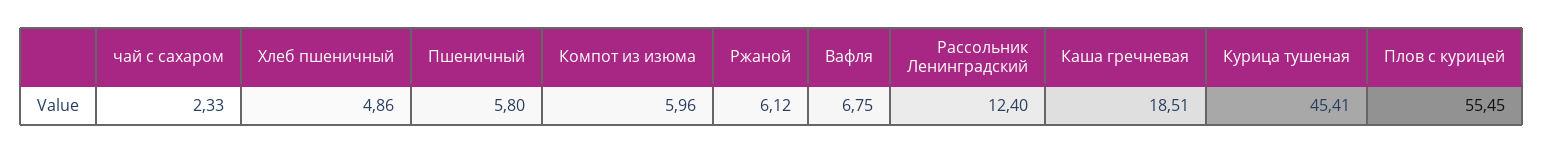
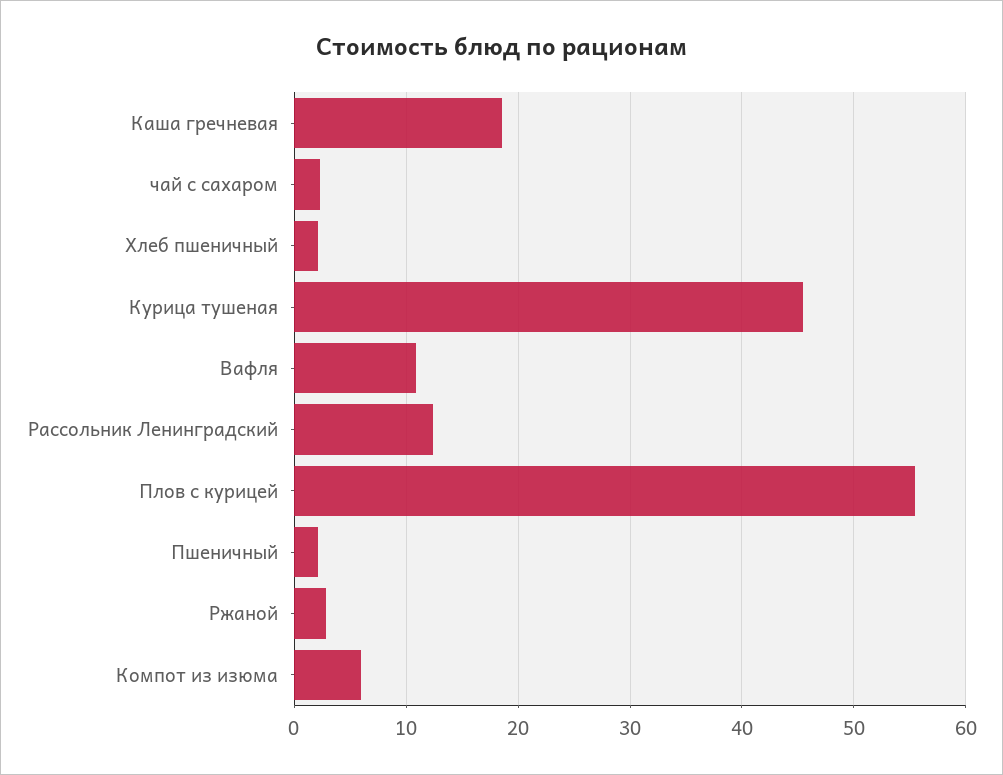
Хлеб пшеничный: 4.86 -> 2
Пшеничный: 5.8 -> 2
Ржаной: 6.12 -> 3
Вафля: 6.75 -> 11

